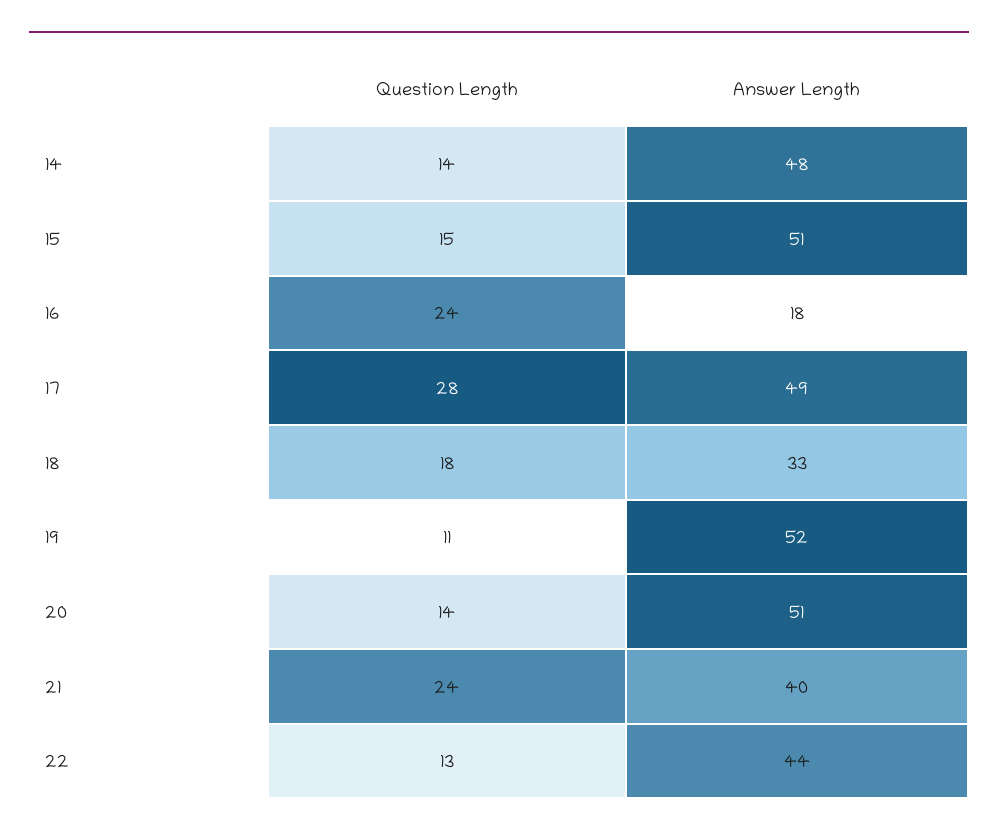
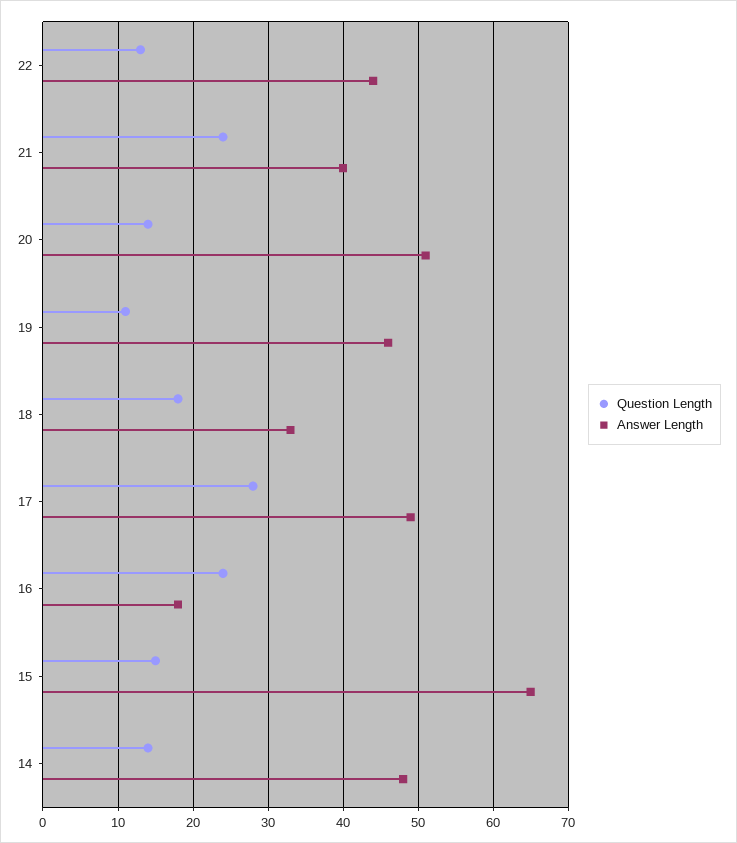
Answer Length, 15: 51 -> 65
Answer Length, 19: 52 -> 46

